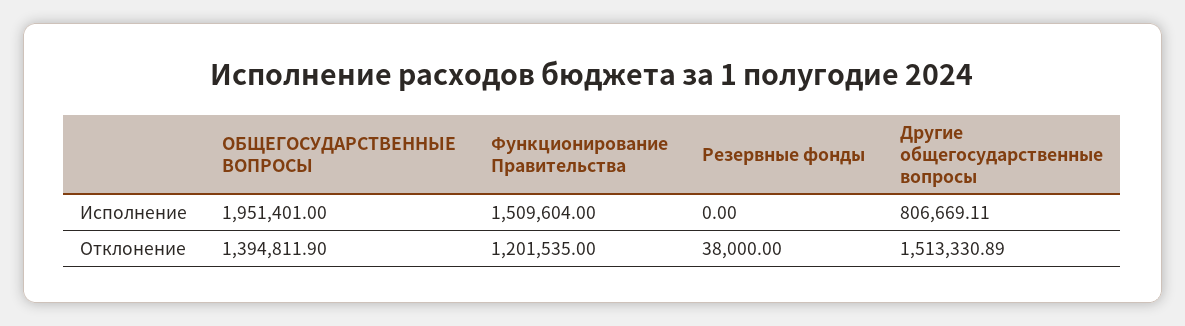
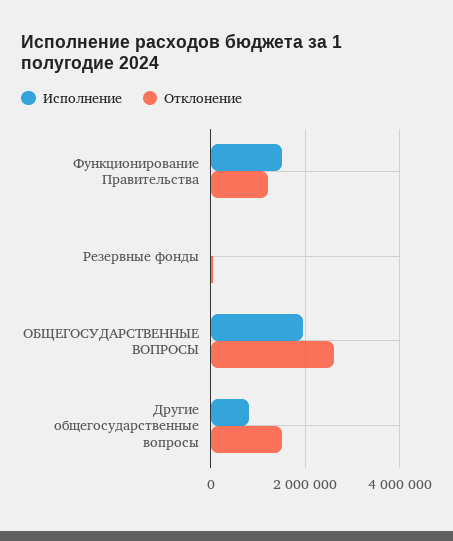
Отклонение, ОБЩЕГОСУДАРСТВЕННЫЕ ВОПРОСЫ: 1394811.9 -> 2600000

